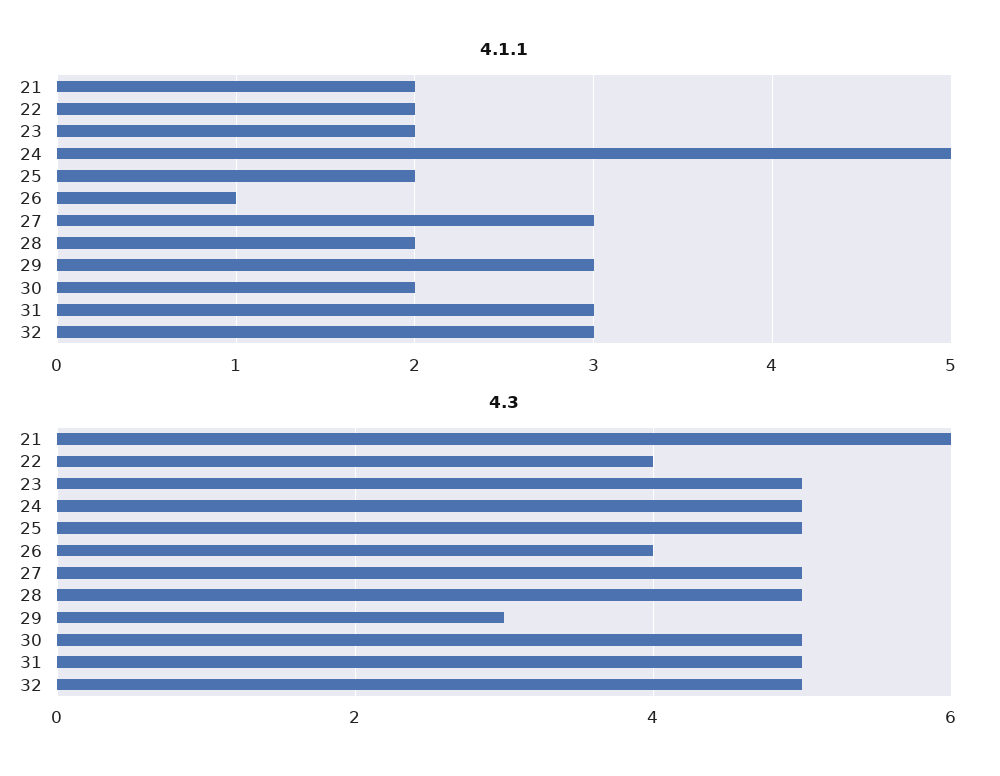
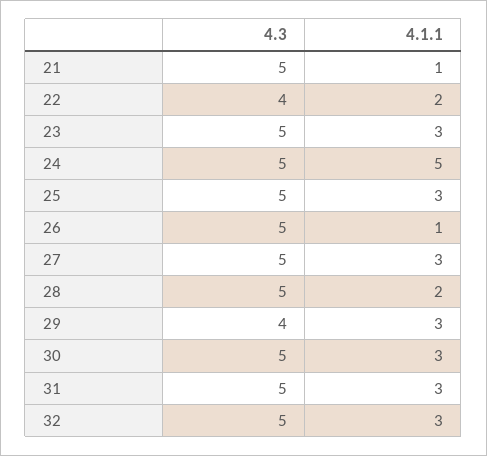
4.1.1, 21: 2 -> 1
4.1.1, 23: 2 -> 3
4.1.1, 25: 2 -> 3
4.1.1, 30: 2 -> 3
4.3, 21: 6 -> 5
4.3, 26: 4 -> 5
4.3, 29: 3 -> 4

